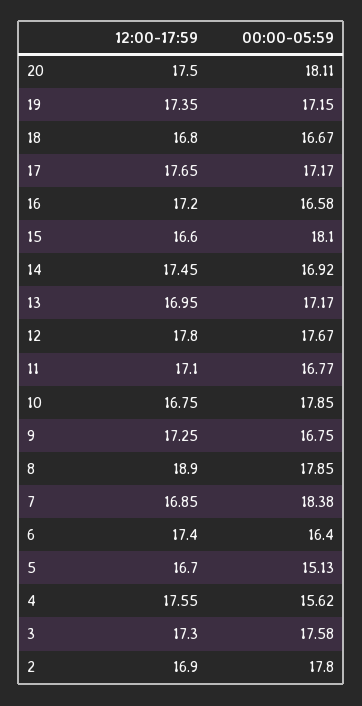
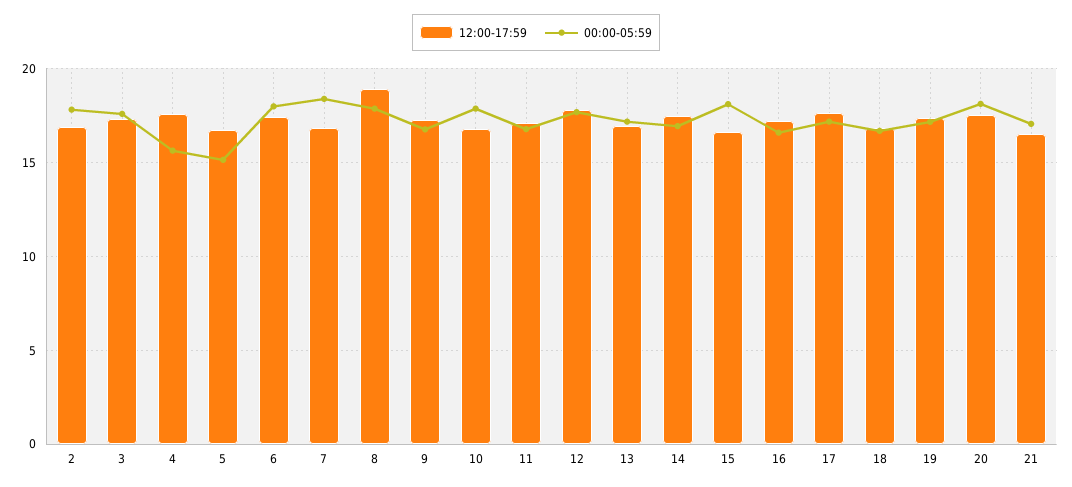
00:00-05:59, 6: 16.4 -> 18
12:00-17:59, 21: none -> 16.5
00:00-05:59, 21: none -> 17

